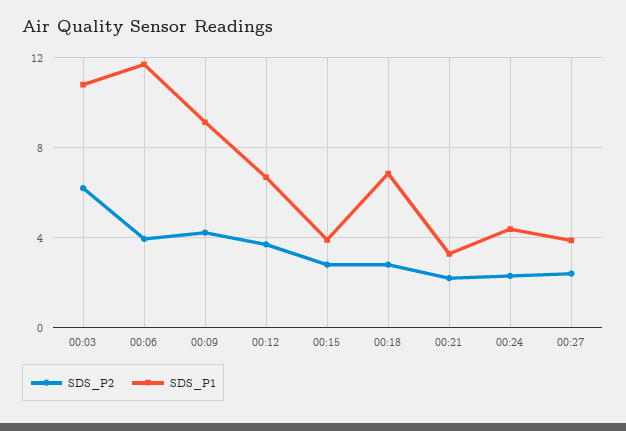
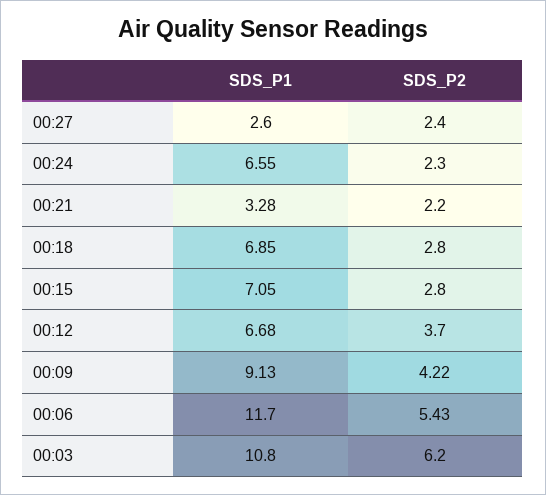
SDS_P2, 00:06: 4 -> 5.43
SDS_P1, 00:15: 4 -> 7.05
SDS_P1, 00:24: 4.5 -> 6.55
SDS_P1, 00:27: 4 -> 2.6

